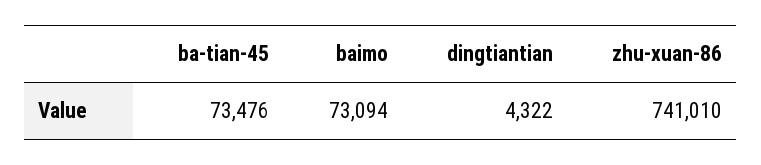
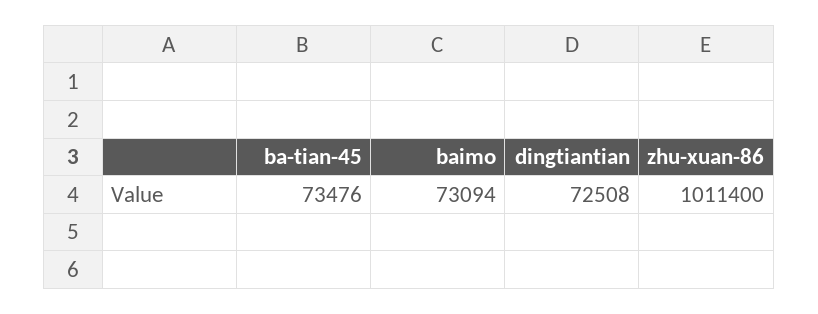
dingtiantian: 4322 -> 72508
zhu-xuan-86: 741010 -> 1011400

